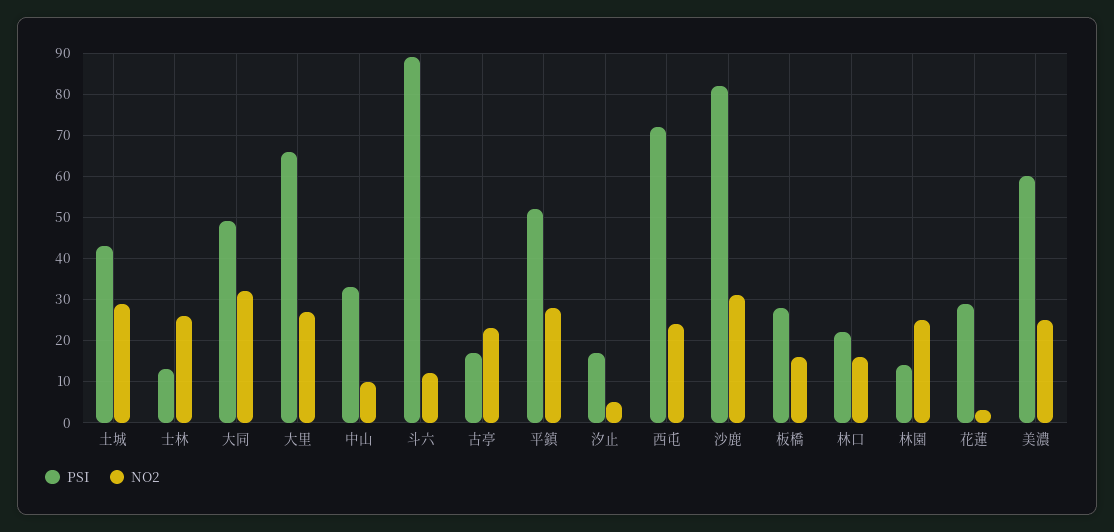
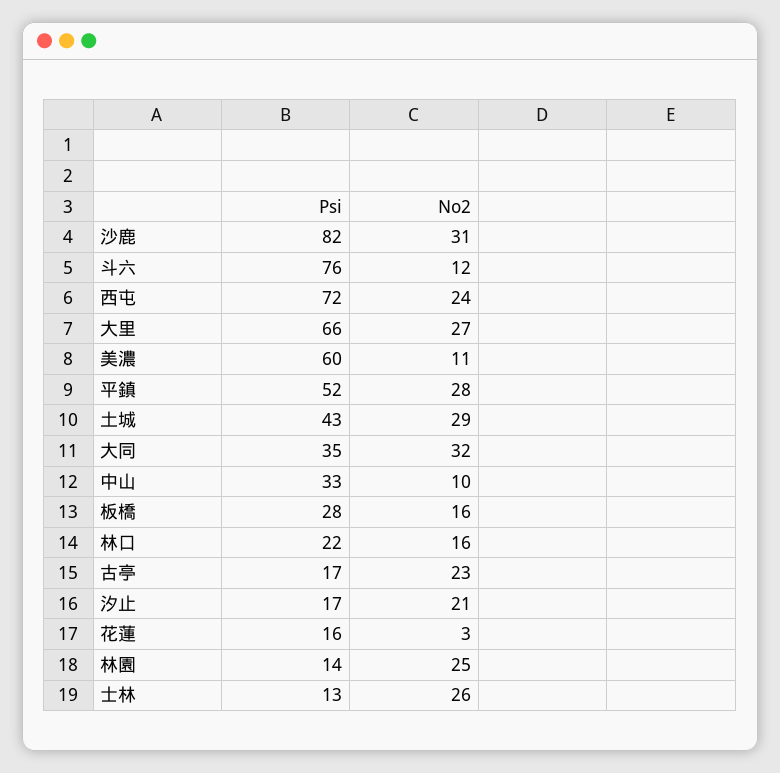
PSI, 大同: 50 -> 35
PSI, 斗六: 90 -> 76
NO2, 汐止: 5 -> 21
PSI, 花蓮: 30 -> 16
NO2, 美濃: 25 -> 11

